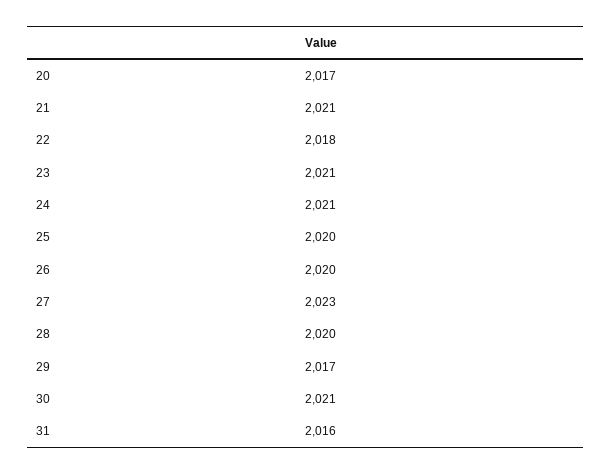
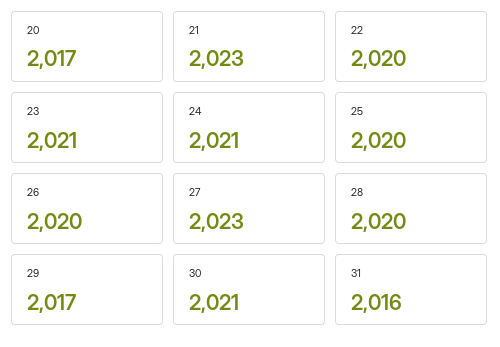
21: 2021 -> 2023
22: 2018 -> 2020

